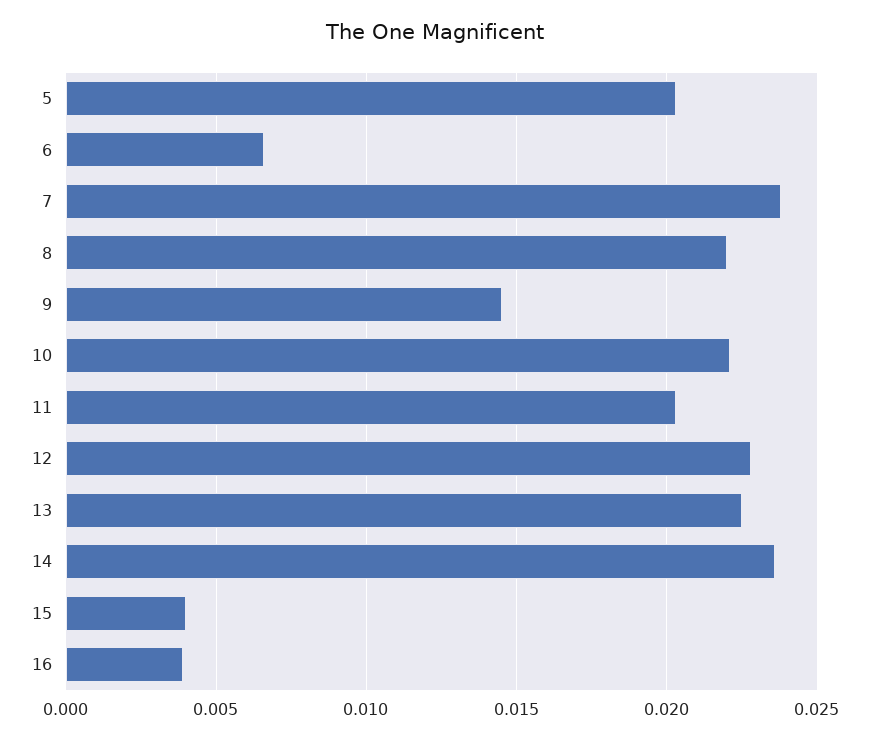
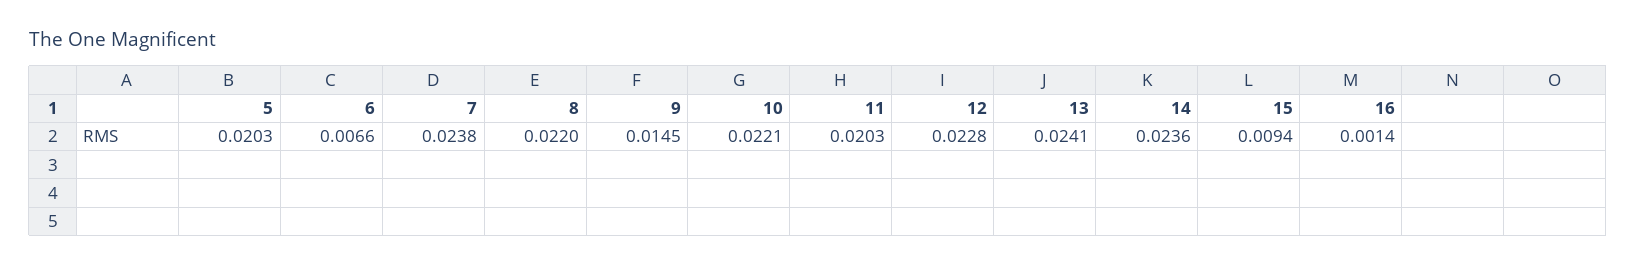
13: 0.0225 -> 0.0241
15: 0.004 -> 0.0094
16: 0.004 -> 0.0014

